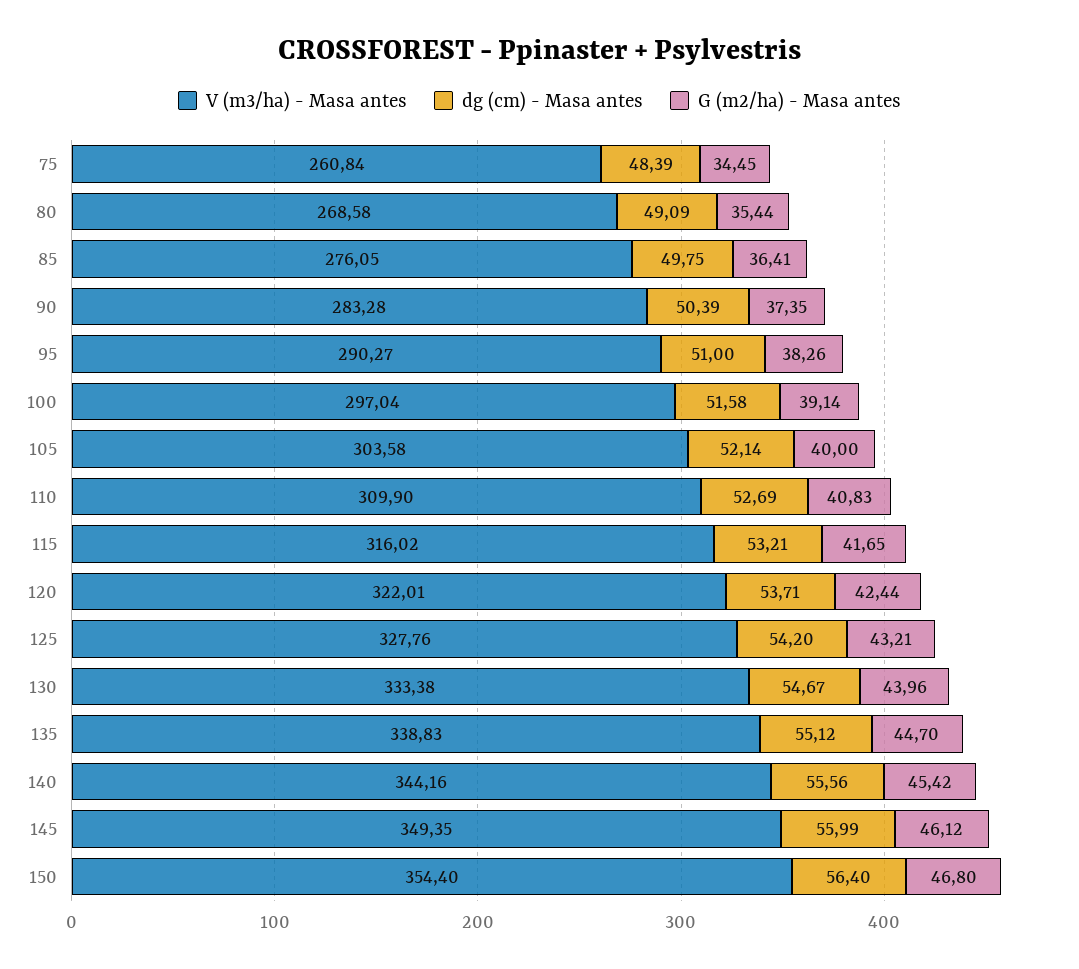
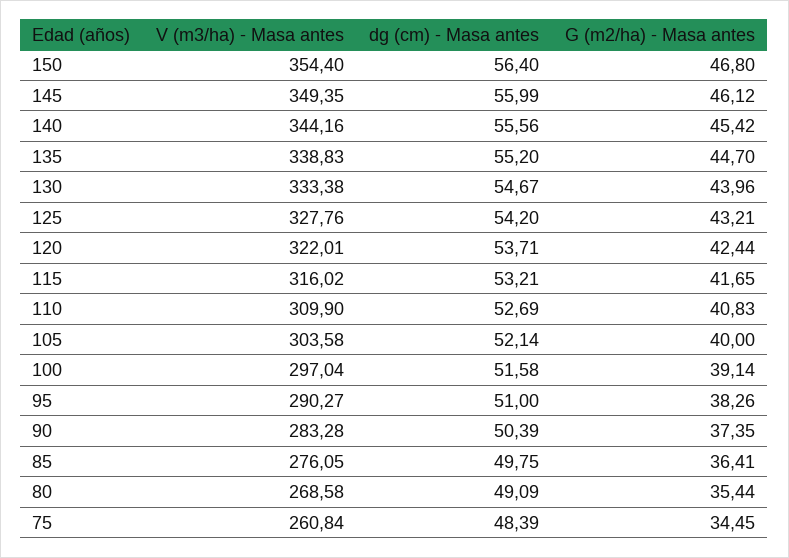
dg (cm) - Masa antes, 135: 55.12 -> 55.2

